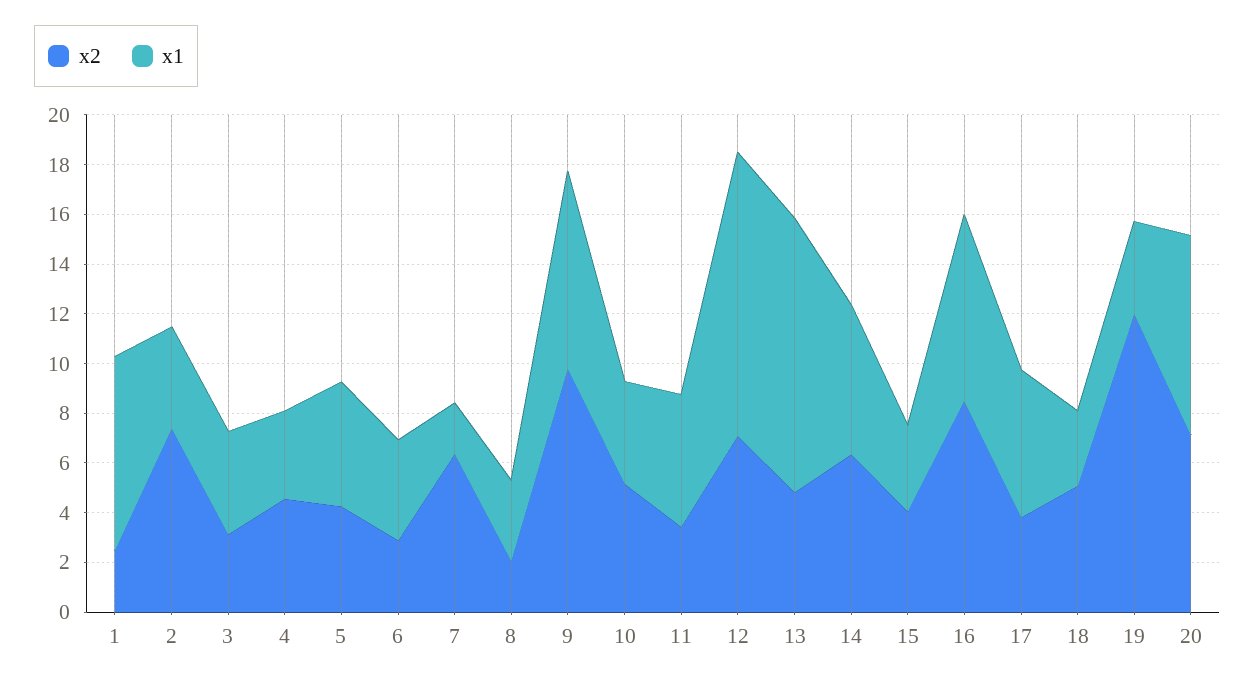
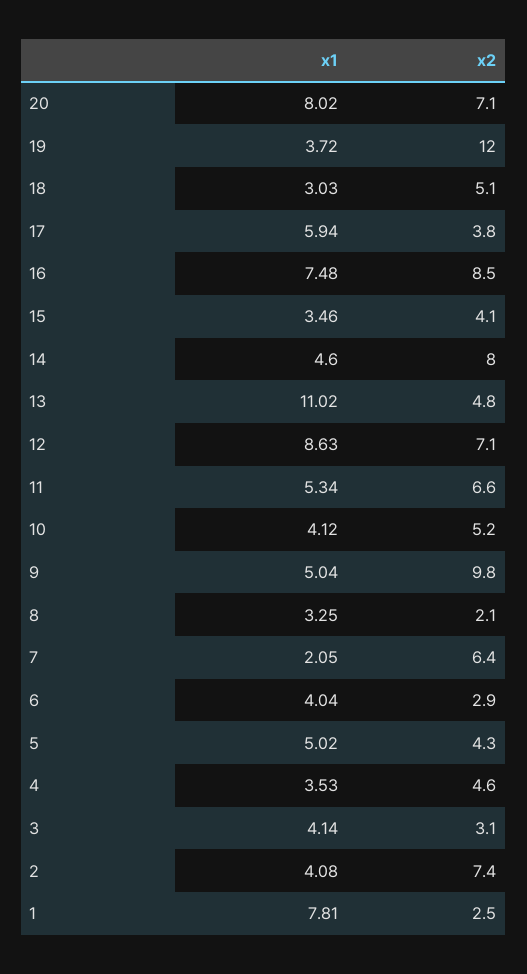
x1, 9: 8 -> 5.04
x2, 11: 3.5 -> 6.6
x1, 12: 11.5 -> 8.63
x2, 14: 6.5 -> 8
x1, 14: 6 -> 4.6

